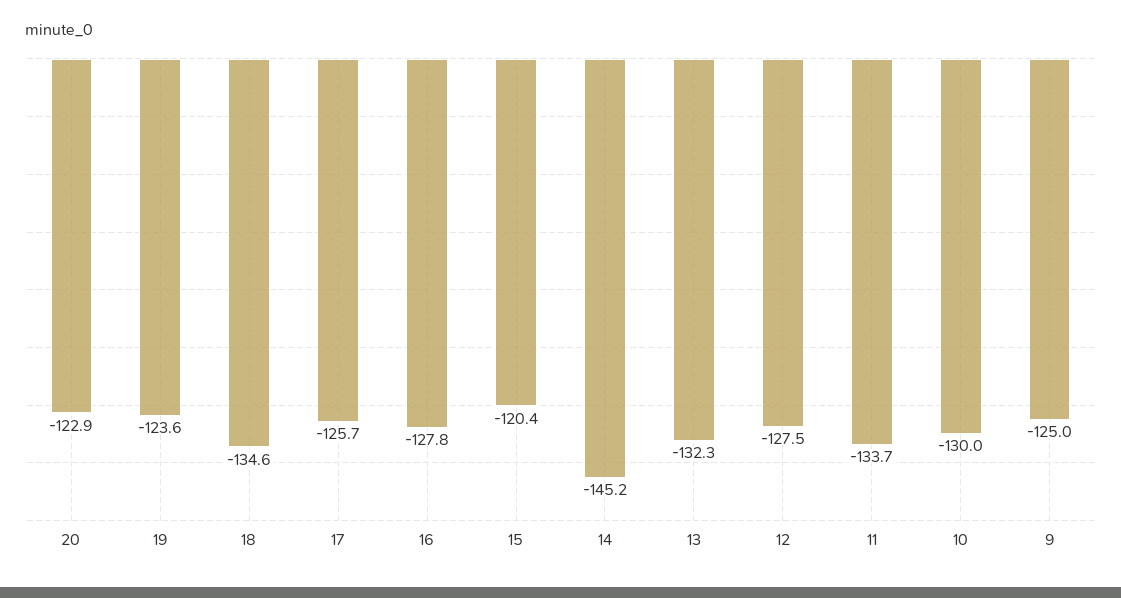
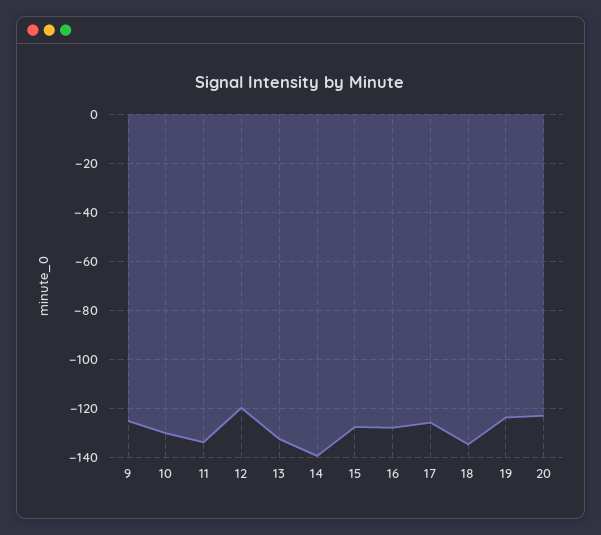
15: -120.4 -> -127.5
14: -145.2 -> -140
12: -127.5 -> -120

